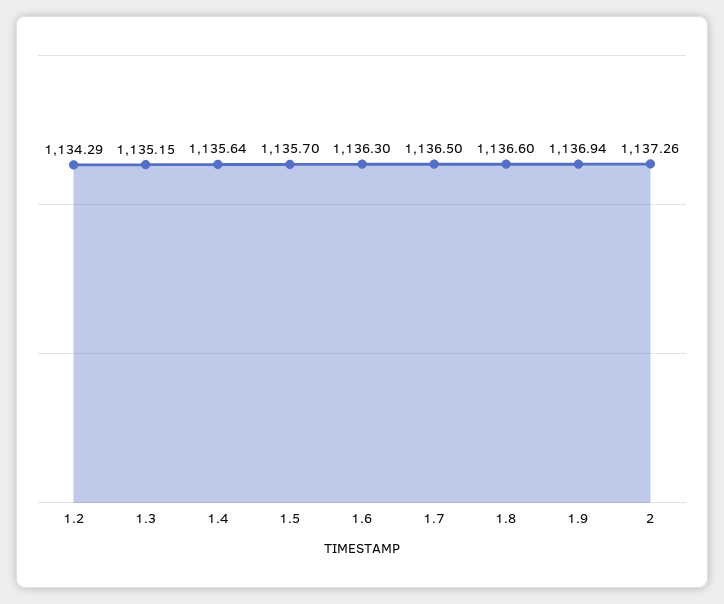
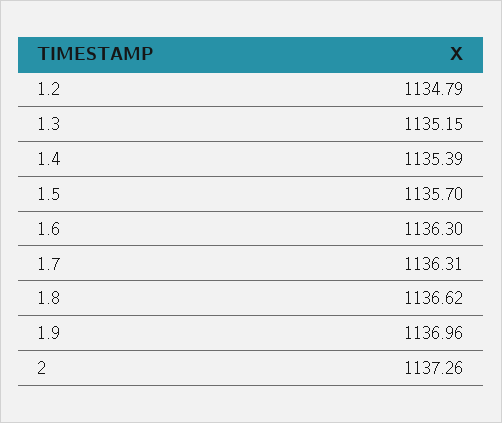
1.2: 1134.29 -> 1134.79
1.4: 1135.64 -> 1135.39
1.7: 1136.5 -> 1136.31
1.8: 1136.6 -> 1136.62
1.9: 1136.94 -> 1136.96

